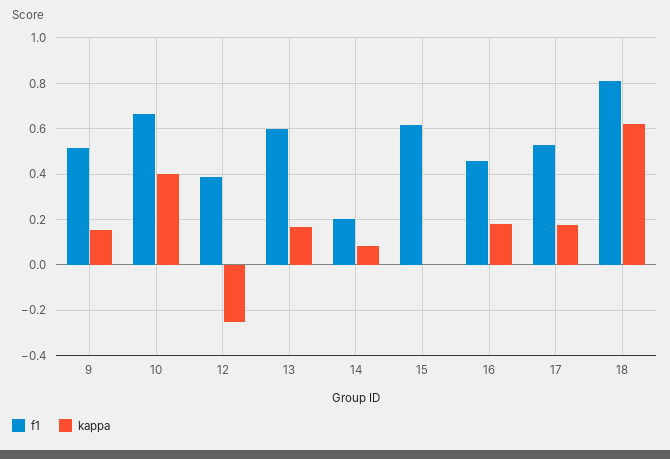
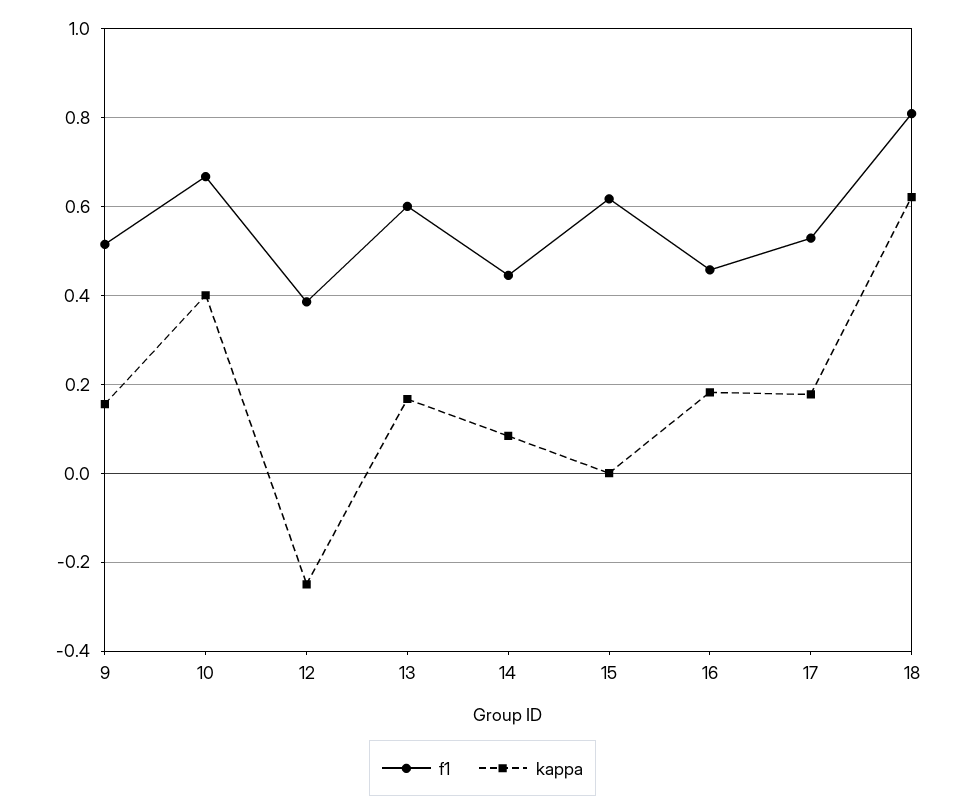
f1, 14: 0.2 -> 0.44

